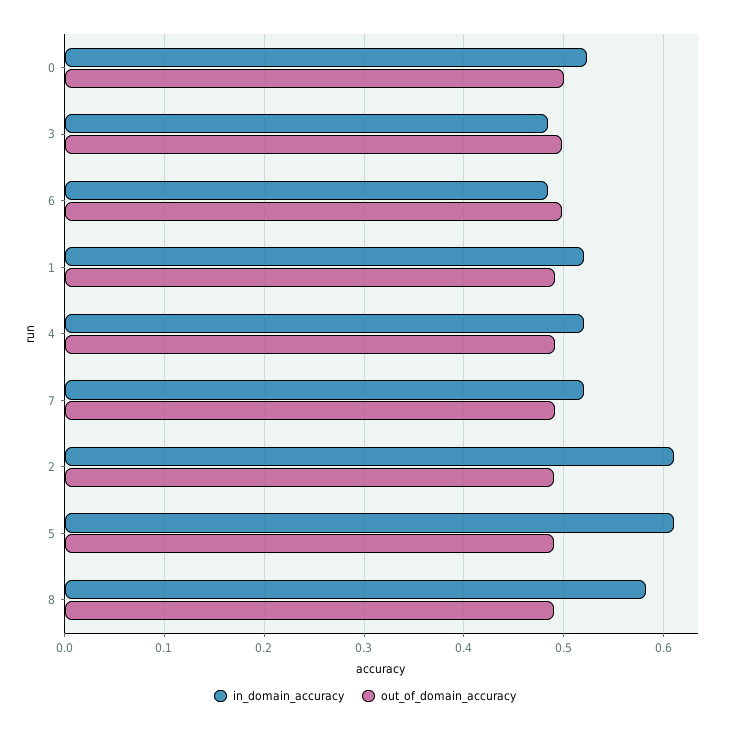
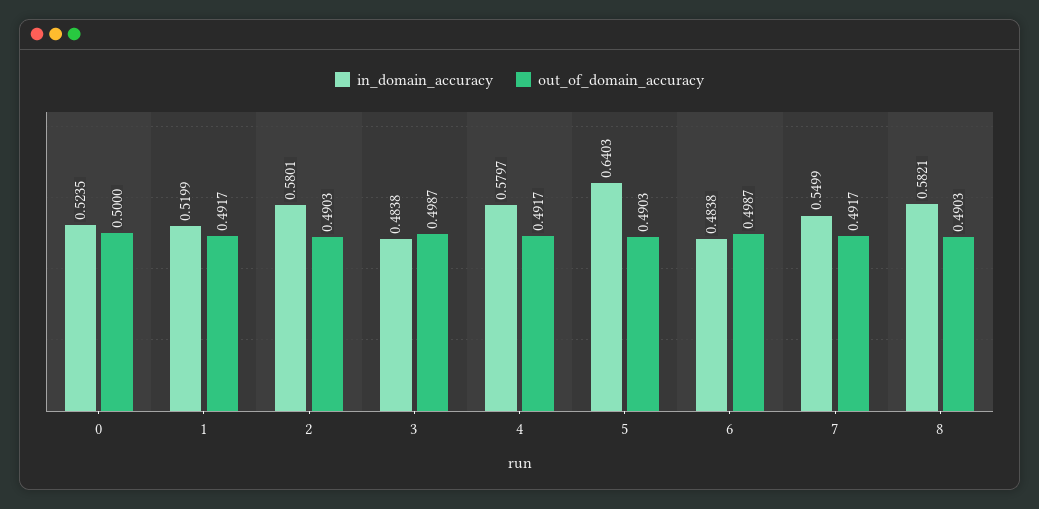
in_domain_accuracy, 4: 0.52 -> 0.5797
in_domain_accuracy, 7: 0.52 -> 0.5499
in_domain_accuracy, 2: 0.61 -> 0.5801
in_domain_accuracy, 5: 0.61 -> 0.6403

